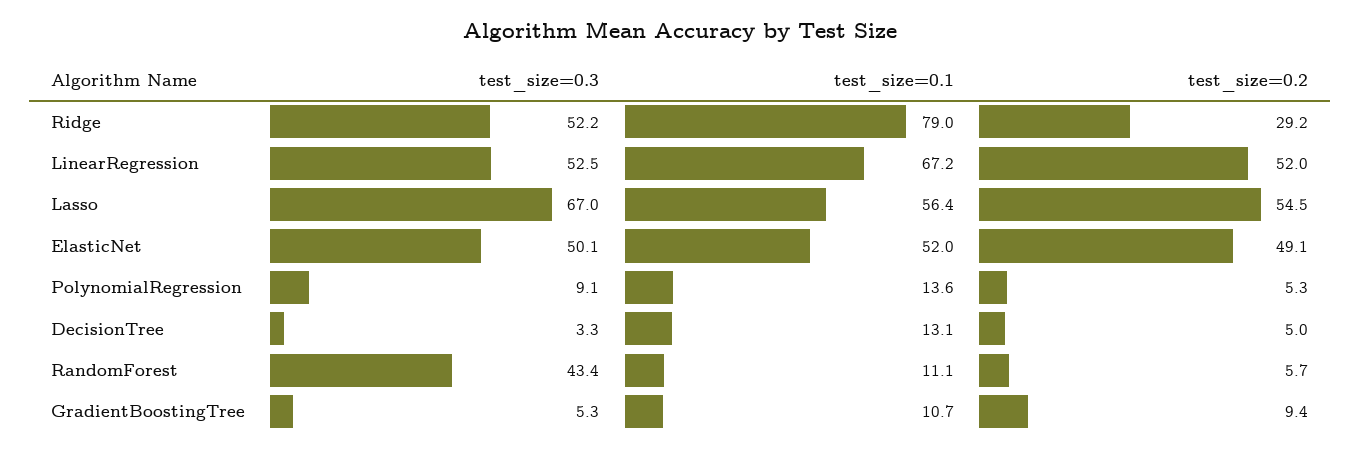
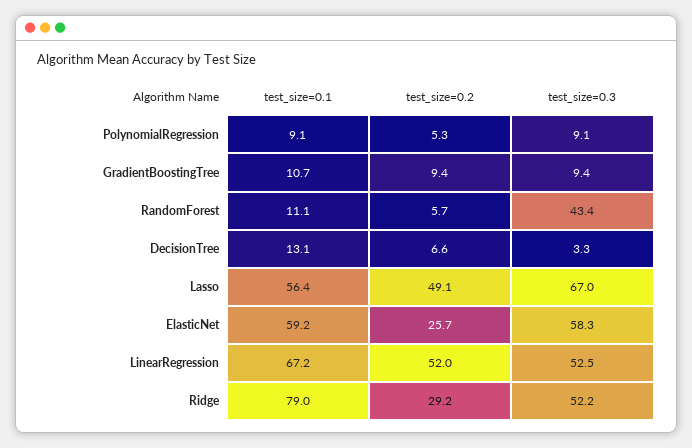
test_size=0.2, Lasso: 54.5 -> 49.1
test_size=0.3, ElasticNet: 50.1 -> 58.3
test_size=0.1, ElasticNet: 52 -> 59.2
test_size=0.2, ElasticNet: 49.1 -> 25.7
test_size=0.1, PolynomialRegression: 13.6 -> 9.1
test_size=0.2, DecisionTree: 5 -> 6.6
test_size=0.3, GradientBoostingTree: 5.3 -> 9.4

